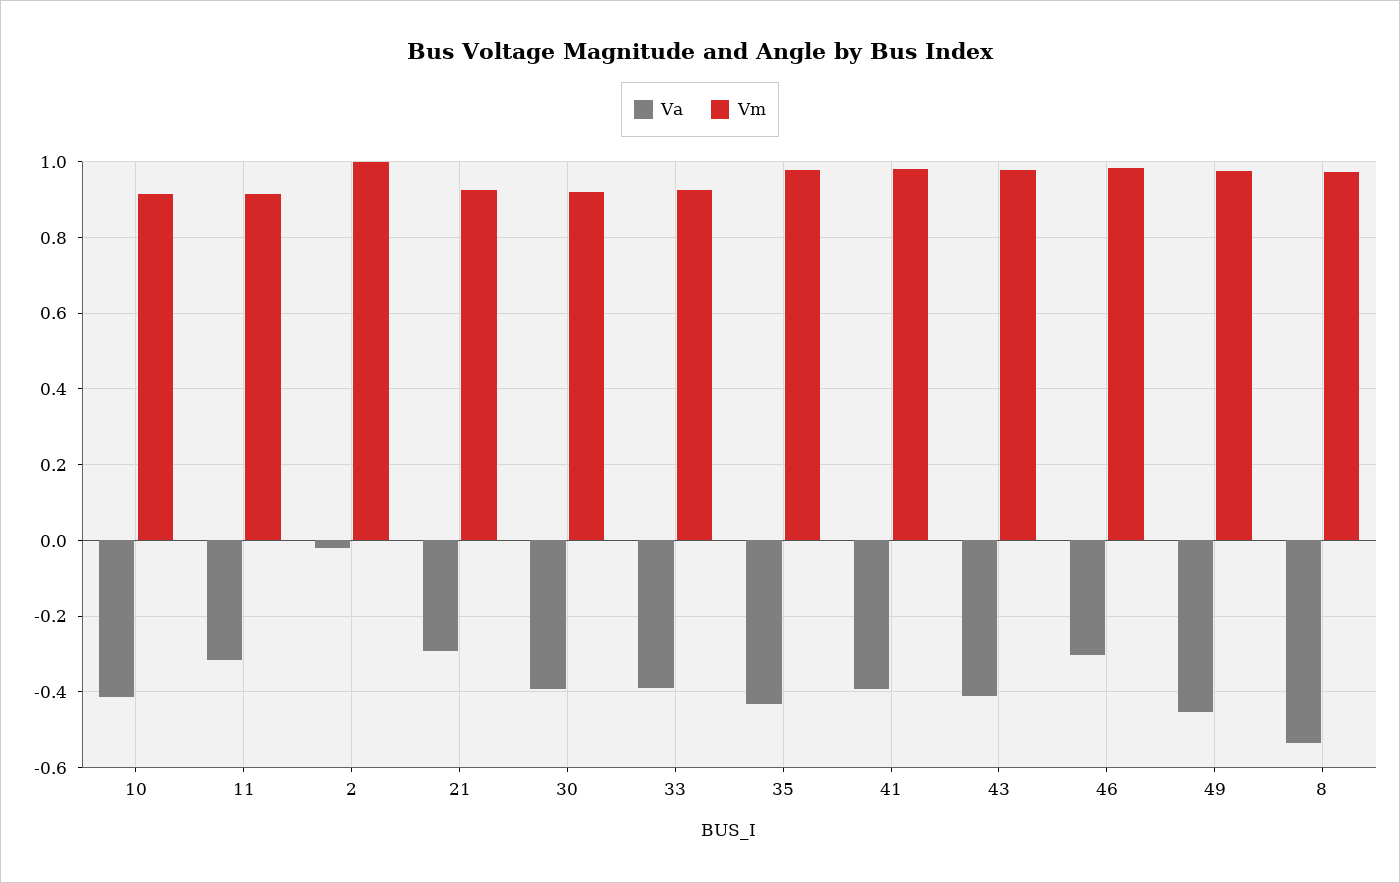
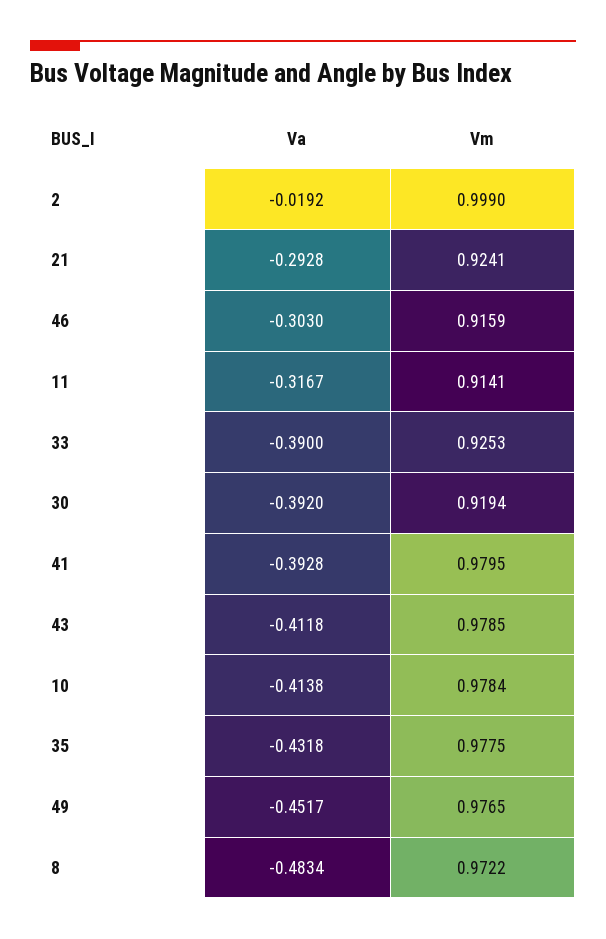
Vm, 10: 0.92 -> 0.9784
Vm, 46: 0.98 -> 0.9159
Va, 8: -0.54 -> -0.4834

